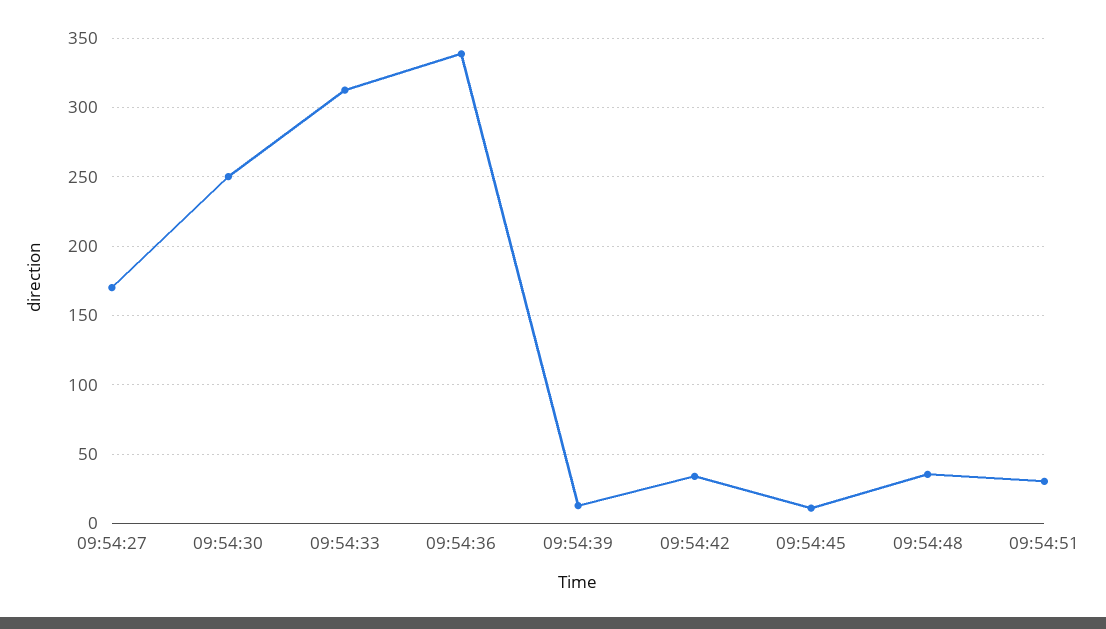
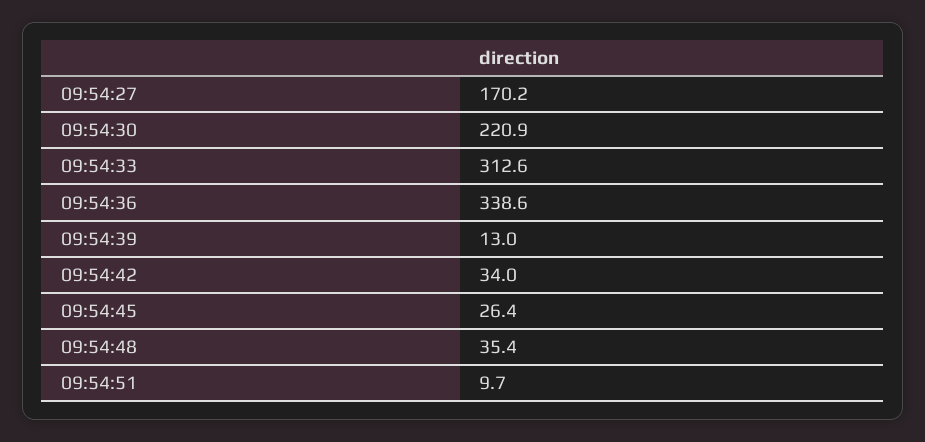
09:54:30: 250 -> 220.9
09:54:45: 10 -> 26.4
09:54:51: 30 -> 9.7

